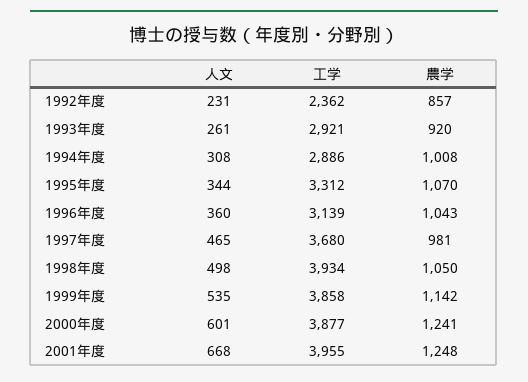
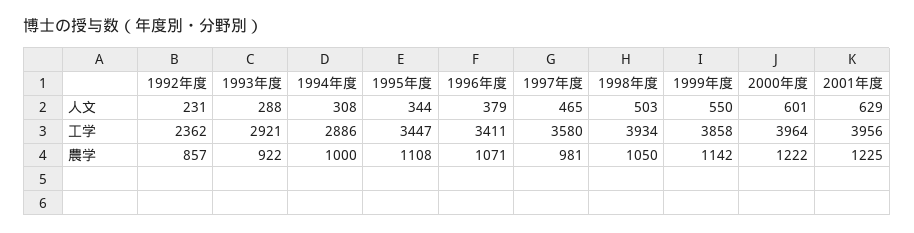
人文, 1993年度: 261 -> 288
農学, 1993年度: 920 -> 922
農学, 1994年度: 1008 -> 1000
工学, 1995年度: 3312 -> 3447
農学, 1995年度: 1070 -> 1108
人文, 1996年度: 360 -> 379
工学, 1996年度: 3139 -> 3411
農学, 1996年度: 1043 -> 1071
工学, 1997年度: 3680 -> 3580
人文, 1998年度: 498 -> 503
人文, 1999年度: 535 -> 550
工学, 2000年度: 3877 -> 3964
農学, 2000年度: 1241 -> 1222
人文, 2001年度: 668 -> 629
工学, 2001年度: 3955 -> 3956
農学, 2001年度: 1248 -> 1225

